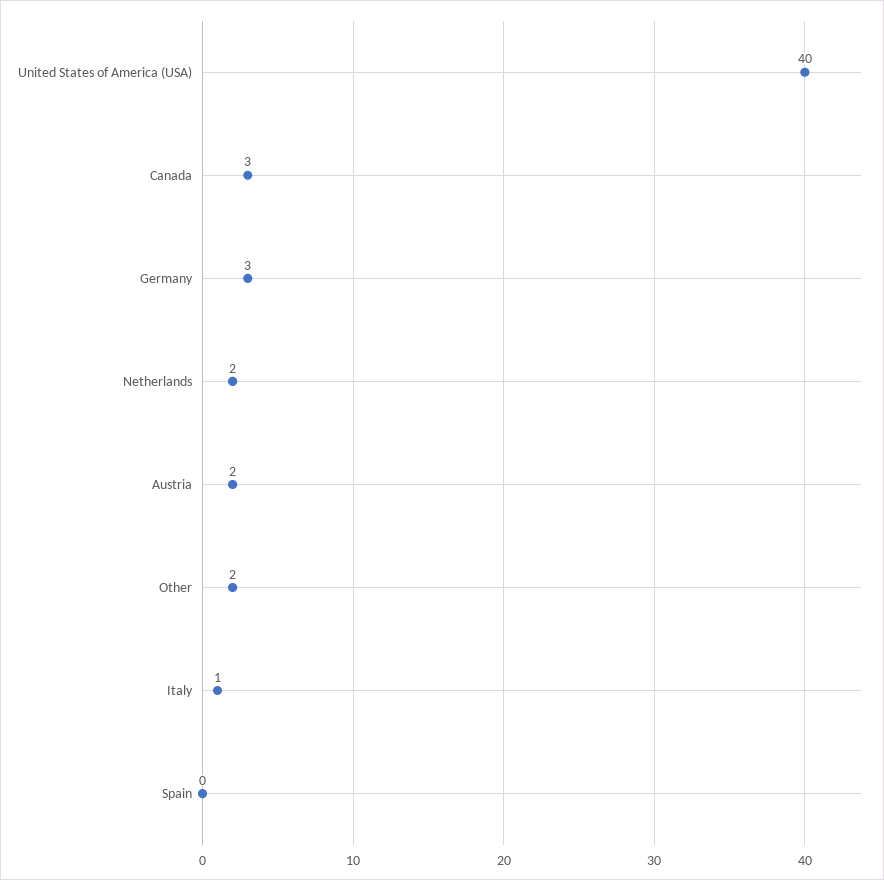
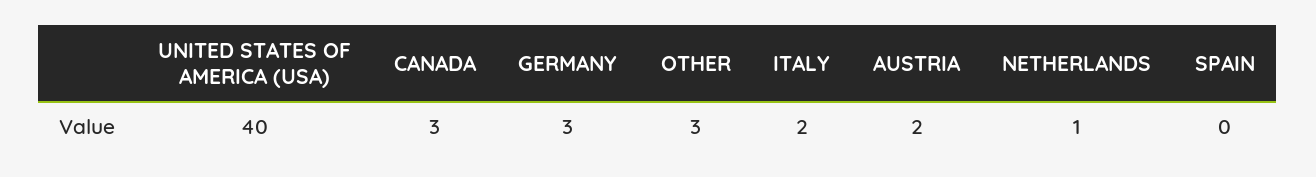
Netherlands: 2 -> 1
Other: 2 -> 3
Italy: 1 -> 2

